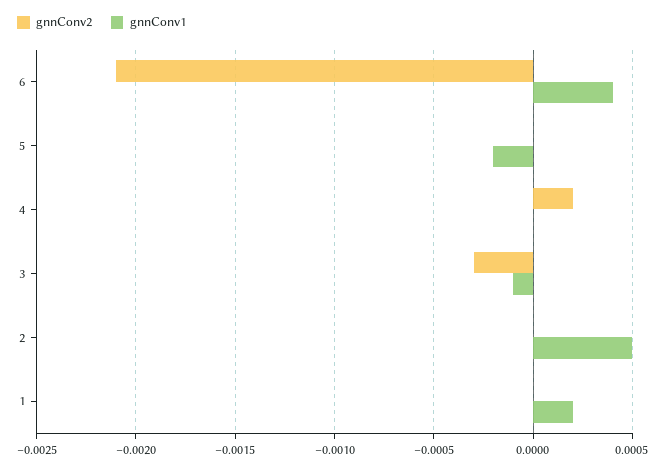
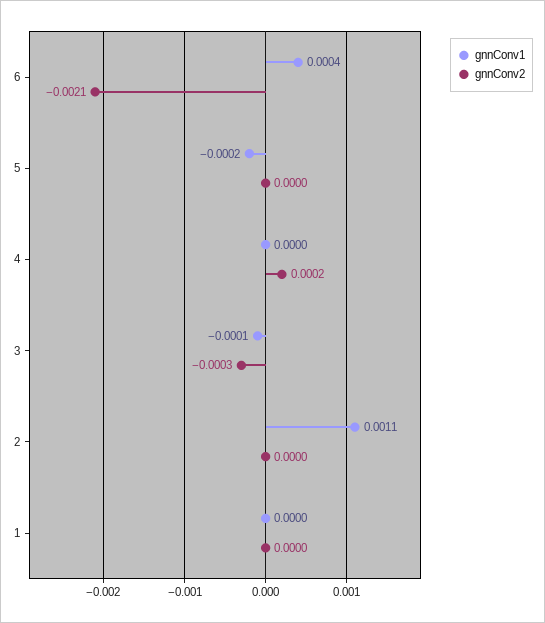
gnnConv1, 2: 0.0005 -> 0.0011
gnnConv1, 1: 0.0002 -> 0

